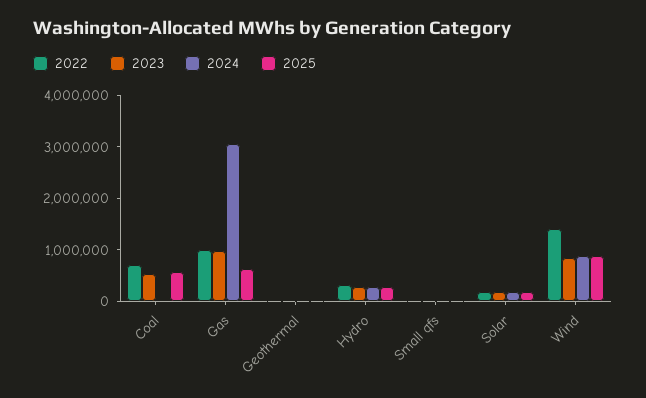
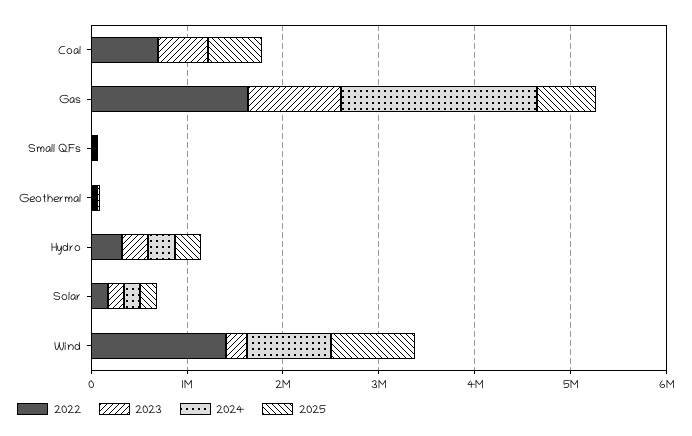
2022, Gas: 1000000 -> 1600000
2024, Gas: 3000000 -> 2000000
2023, Wind: 800000 -> 200000

